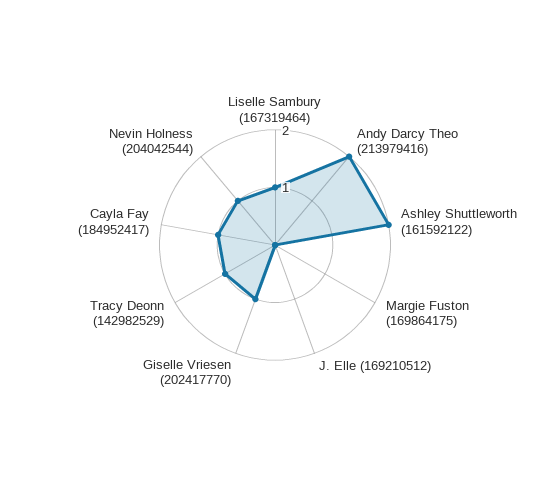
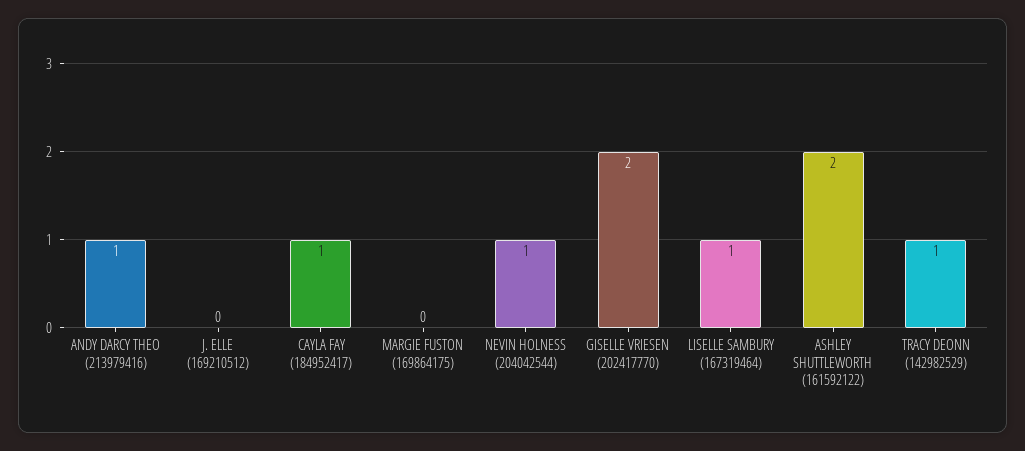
Andy Darcy Theo (213979416): 2 -> 1
Giselle Vriesen (202417770): 1 -> 2

